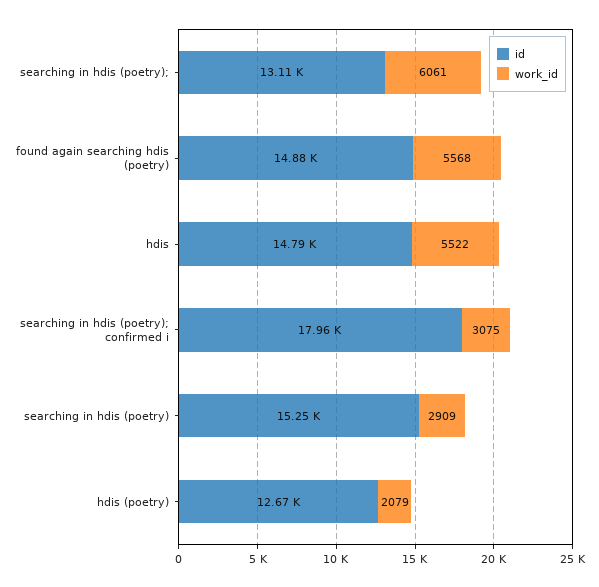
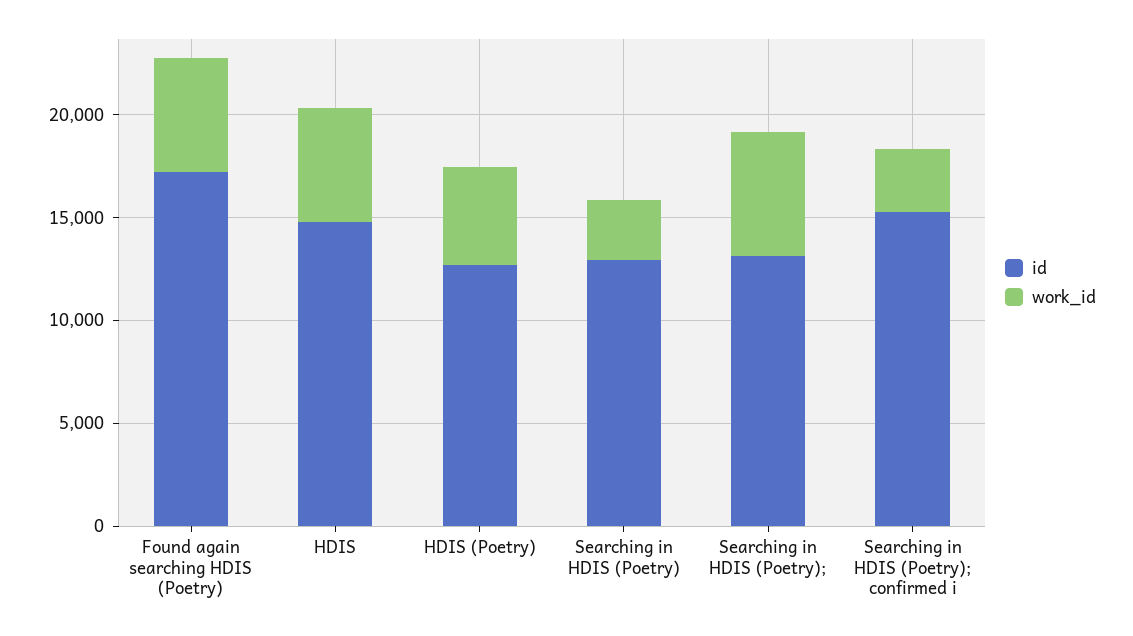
id, found again searching hdis (poetry): 14880 -> 17000
id, searching in hdis (poetry); confirmed i: 17960 -> 15000
id, searching in hdis (poetry): 15250 -> 13000
work_id, hdis (poetry): 2079 -> 5000

